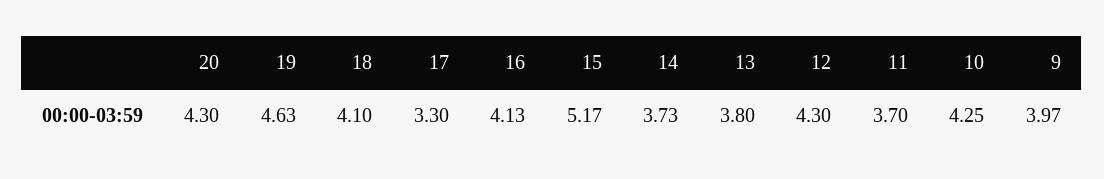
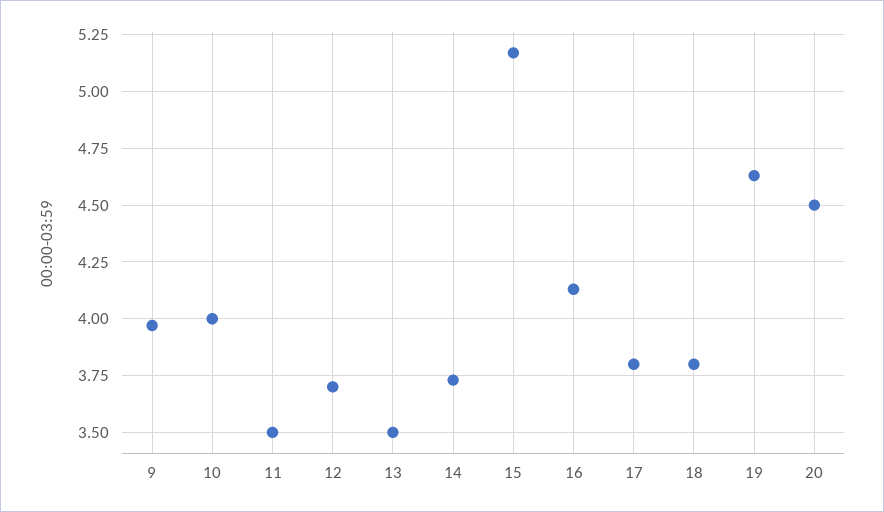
20: 4.3 -> 4.5
18: 4.1 -> 3.8
17: 3.3 -> 3.8
13: 3.8 -> 3.5
12: 4.3 -> 3.7
11: 3.7 -> 3.5
10: 4.25 -> 4

